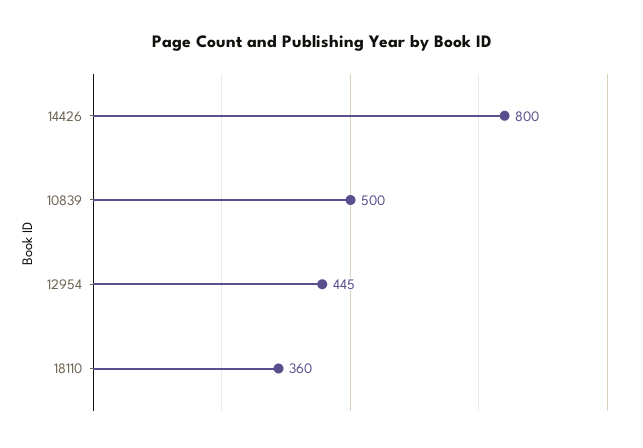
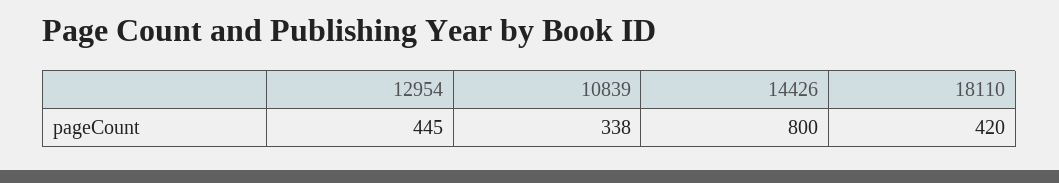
10839: 500 -> 338
18110: 360 -> 420

